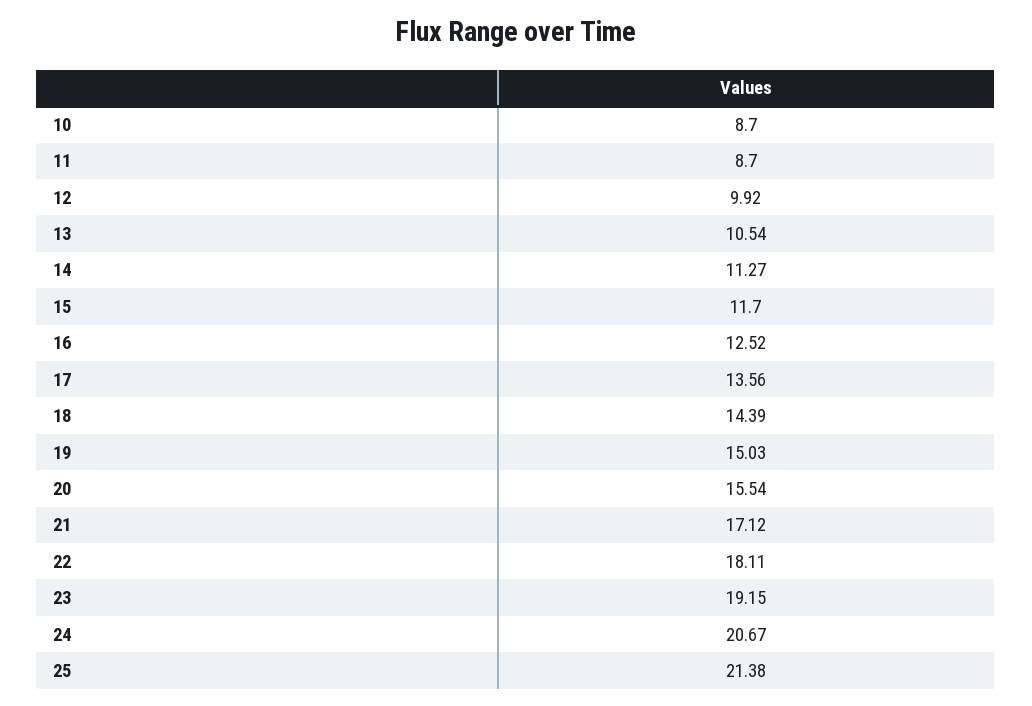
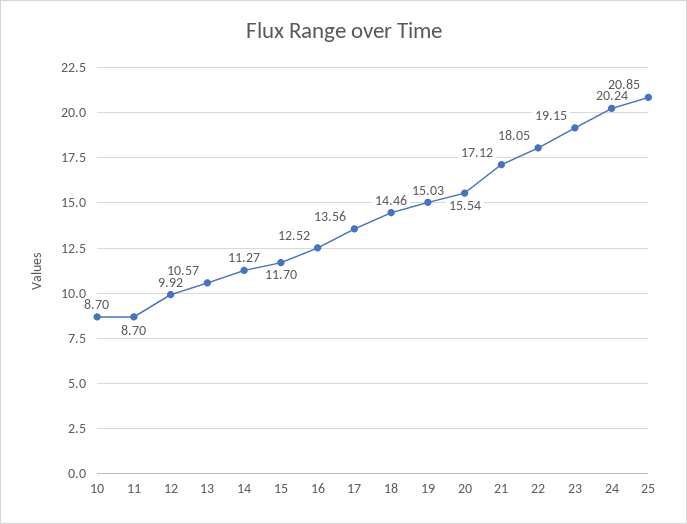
13: 10.54 -> 10.57
18: 14.39 -> 14.46
22: 18.11 -> 18.05
24: 20.67 -> 20.24
25: 21.38 -> 20.85

